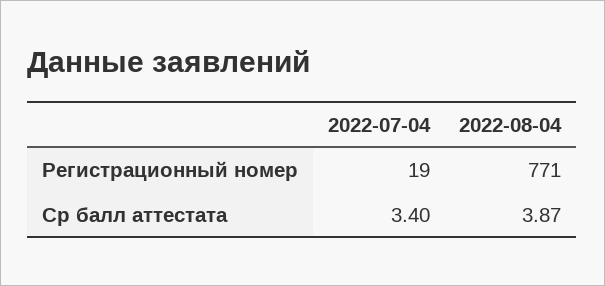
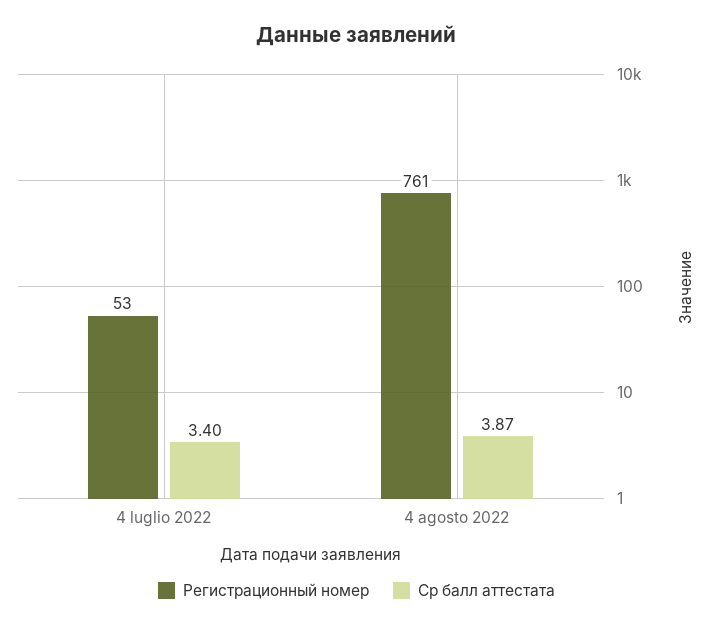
Регистрационный номер, 2022-07-04: 19 -> 53
Регистрационный номер, 2022-08-04: 771 -> 761

